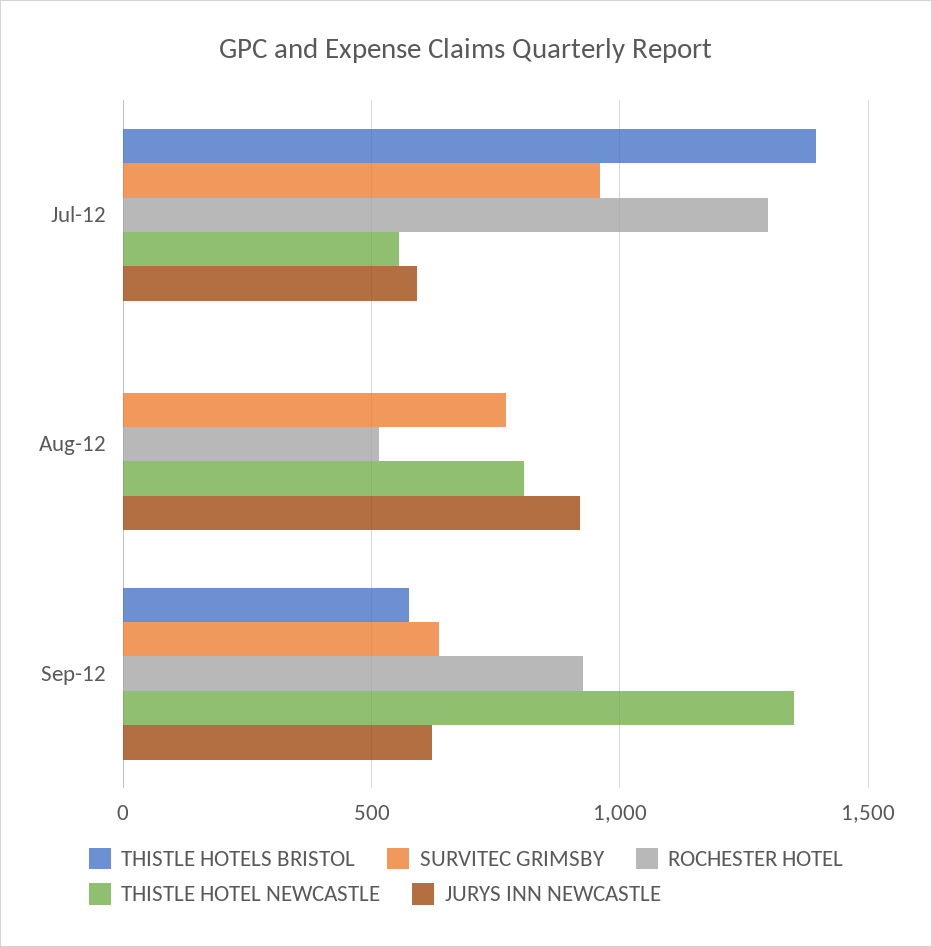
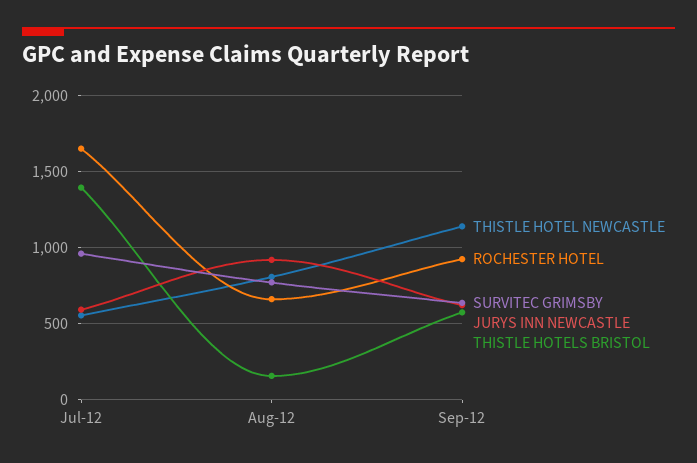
ROCHESTER HOTEL, Jul-12: 1300 -> 1650
THISTLE HOTELS BRISTOL, Aug-12: 0 -> 150
ROCHESTER HOTEL, Aug-12: 500 -> 650
THISTLE HOTEL NEWCASTLE, Sep-12: 1350 -> 1150

